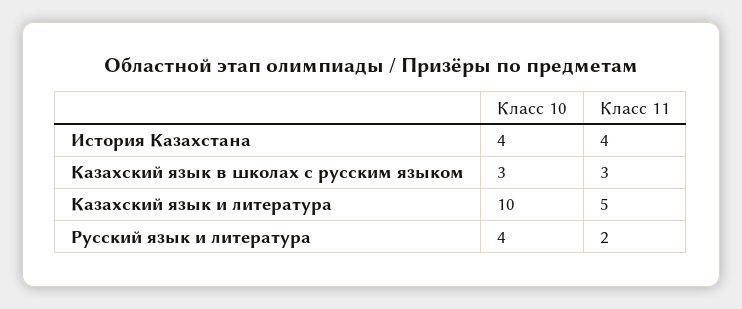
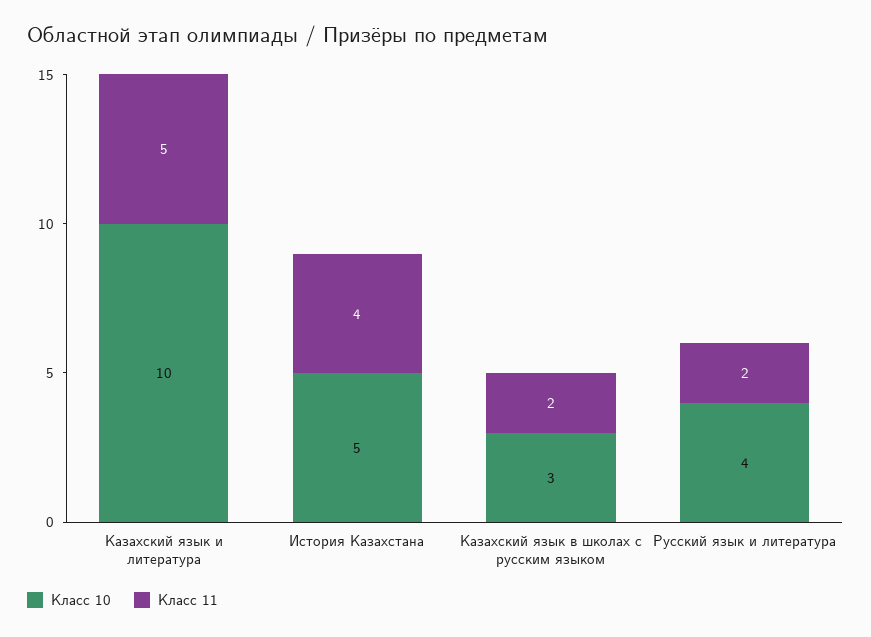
Класс 10, История Казахстана: 4 -> 5
Класс 11, Казахский язык в школах с русским языком: 3 -> 2

